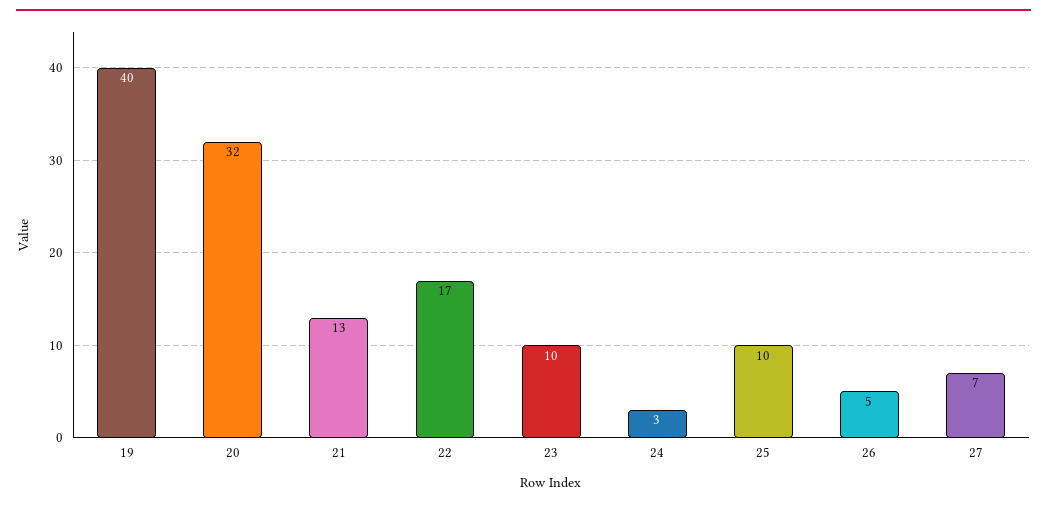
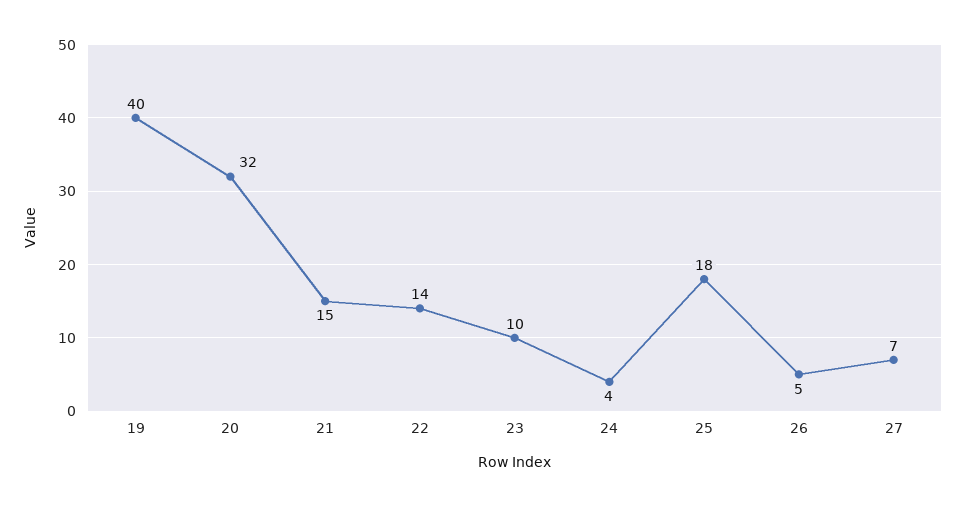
21: 13 -> 15
22: 17 -> 14
24: 3 -> 4
25: 10 -> 18

